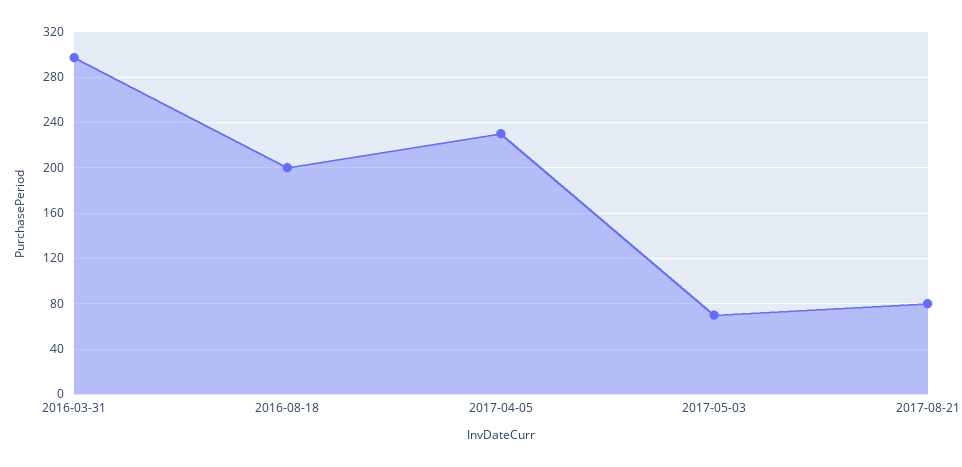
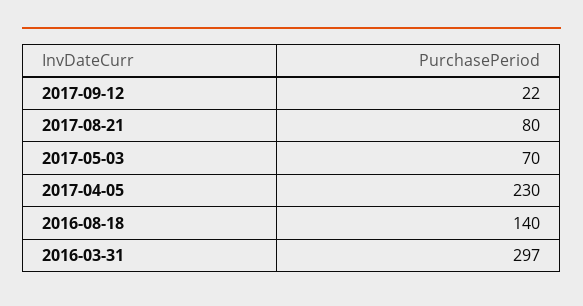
2016-08-18: 200 -> 140
2017-09-12: none -> 22

